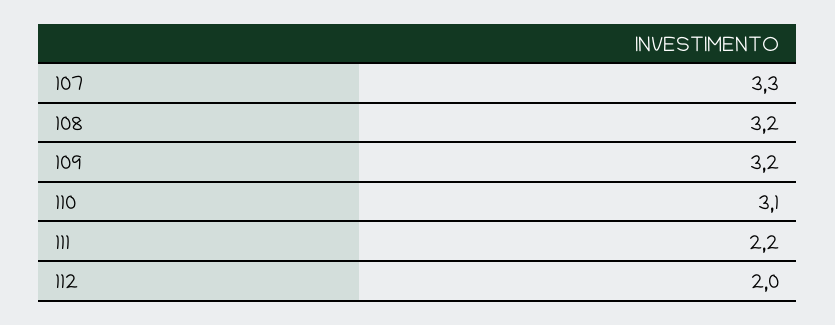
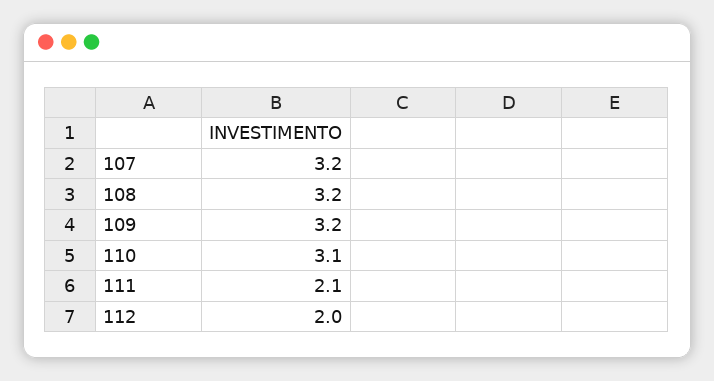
107: 3.3 -> 3.2
111: 2.2 -> 2.1

